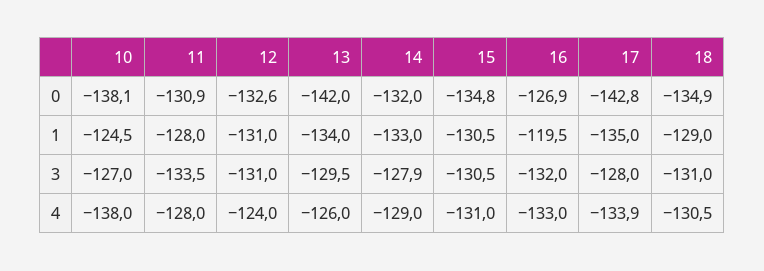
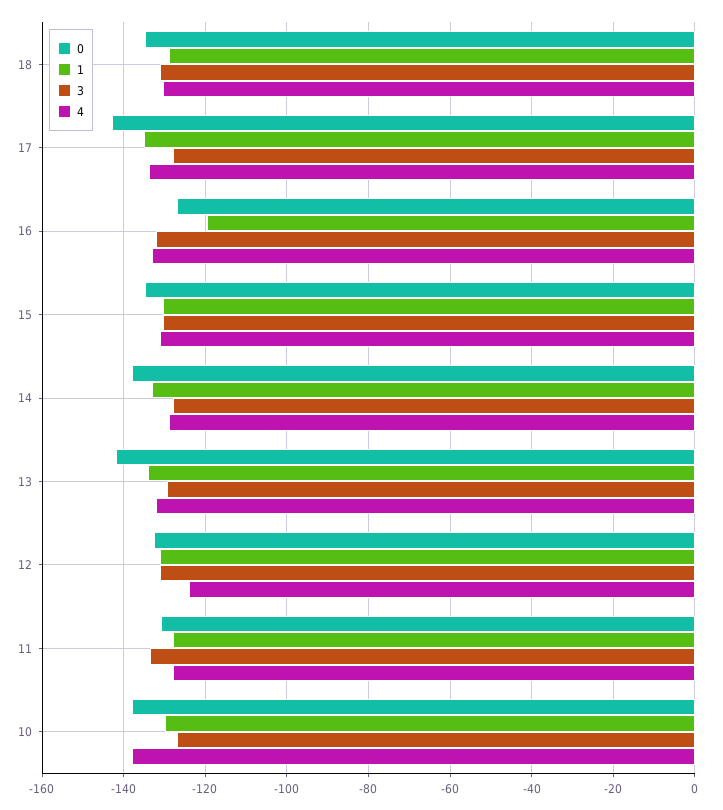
0, 14: -132 -> -138
1, 10: -124.5 -> -130
4, 13: -126 -> -132

